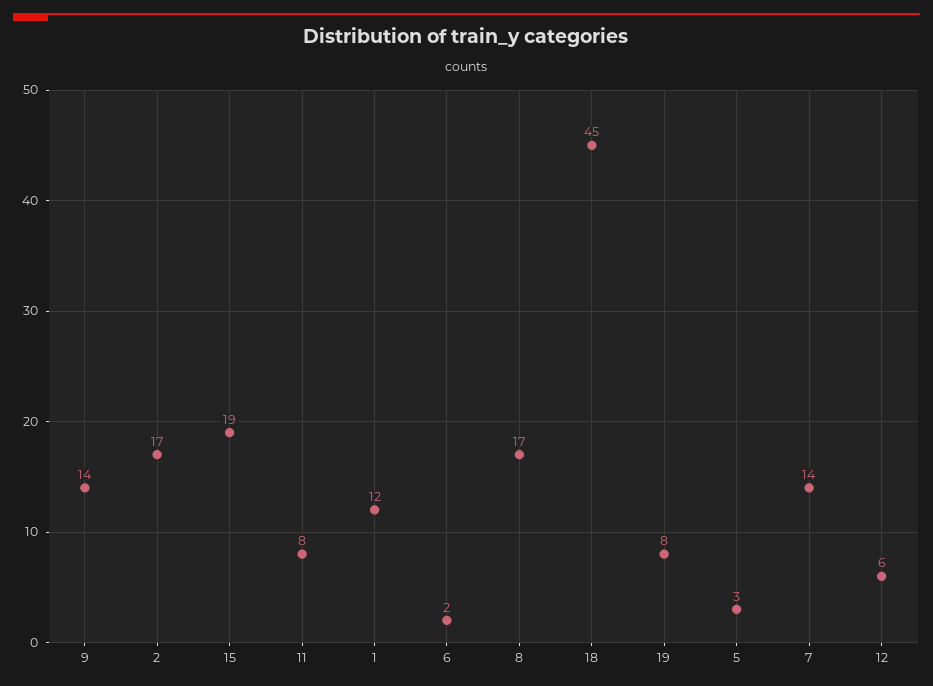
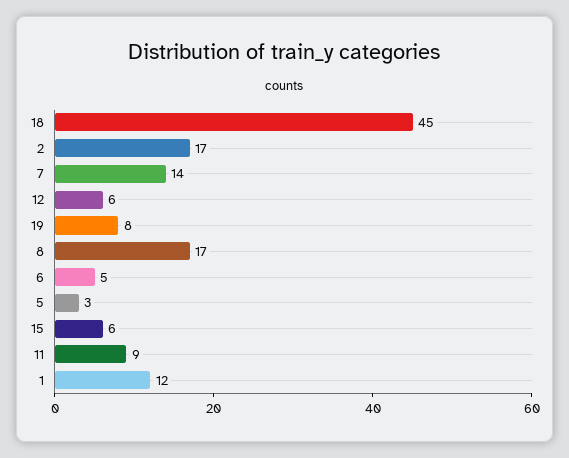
9: 14 -> none
15: 19 -> 6
11: 8 -> 9
6: 2 -> 5

